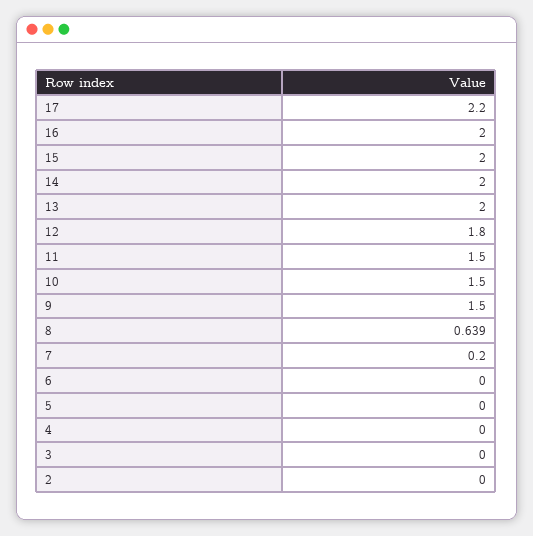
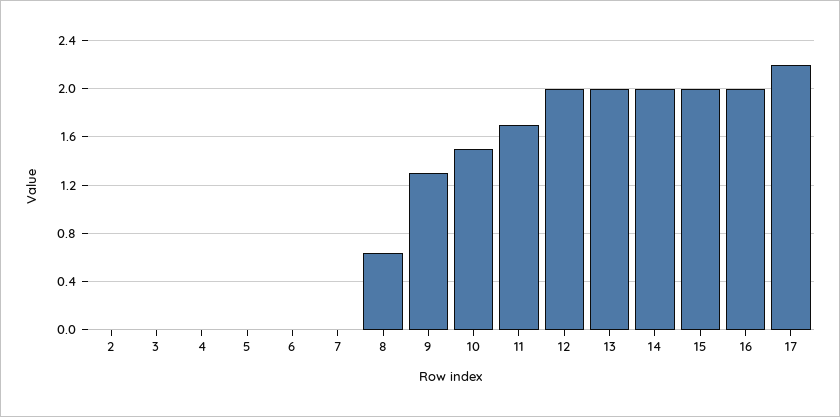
12: 1.8 -> 2
11: 1.5 -> 1.7
9: 1.5 -> 1.3
7: 0.2 -> 0

